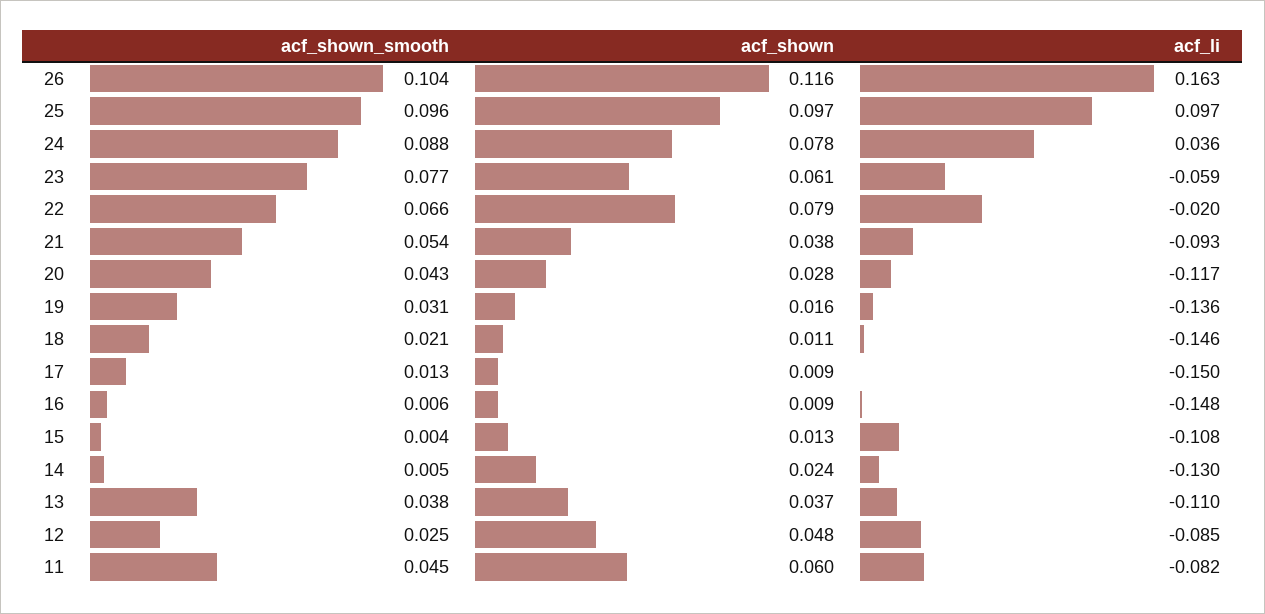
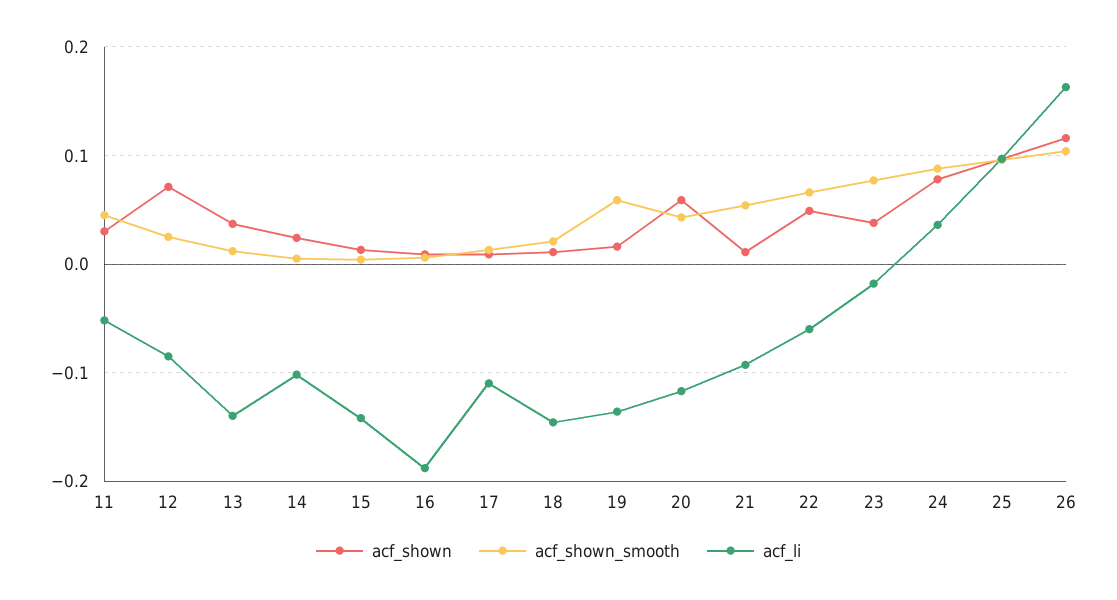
acf_shown, 23: 0.061 -> 0.04
acf_li, 23: -0.059 -> -0.02
acf_shown, 22: 0.079 -> 0.05
acf_li, 22: -0.02 -> -0.06
acf_shown, 21: 0.038 -> 0.01
acf_shown, 20: 0.028 -> 0.06
acf_shown_smooth, 19: 0.031 -> 0.06
acf_li, 17: -0.15 -> -0.11
acf_li, 16: -0.148 -> -0.19
acf_li, 15: -0.108 -> -0.14
acf_li, 14: -0.13 -> -0.1
acf_shown_smooth, 13: 0.038 -> 0.01
acf_li, 13: -0.11 -> -0.14
acf_shown, 12: 0.048 -> 0.07
acf_shown, 11: 0.06 -> 0.03
acf_li, 11: -0.082 -> -0.05

